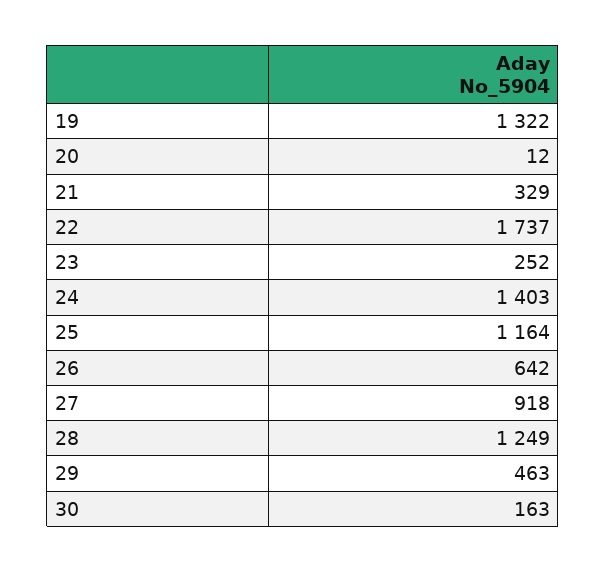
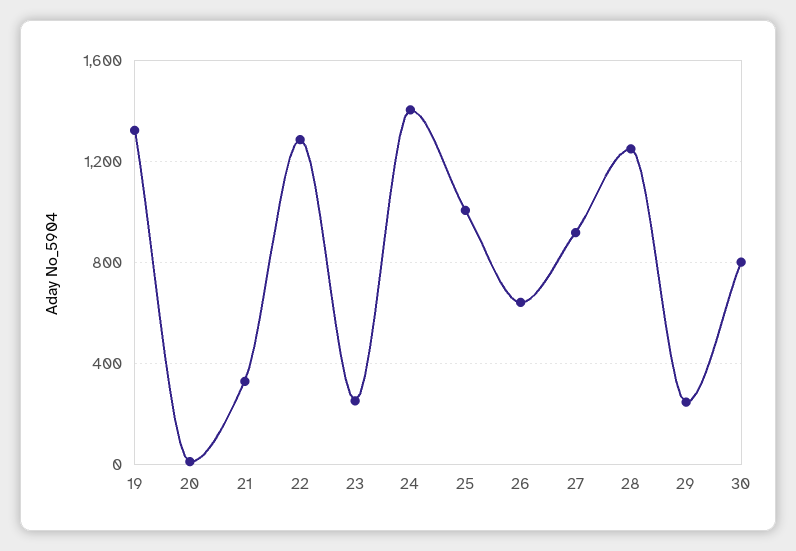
22: 1737 -> 1300
25: 1164 -> 1000
29: 463 -> 250
30: 163 -> 800

